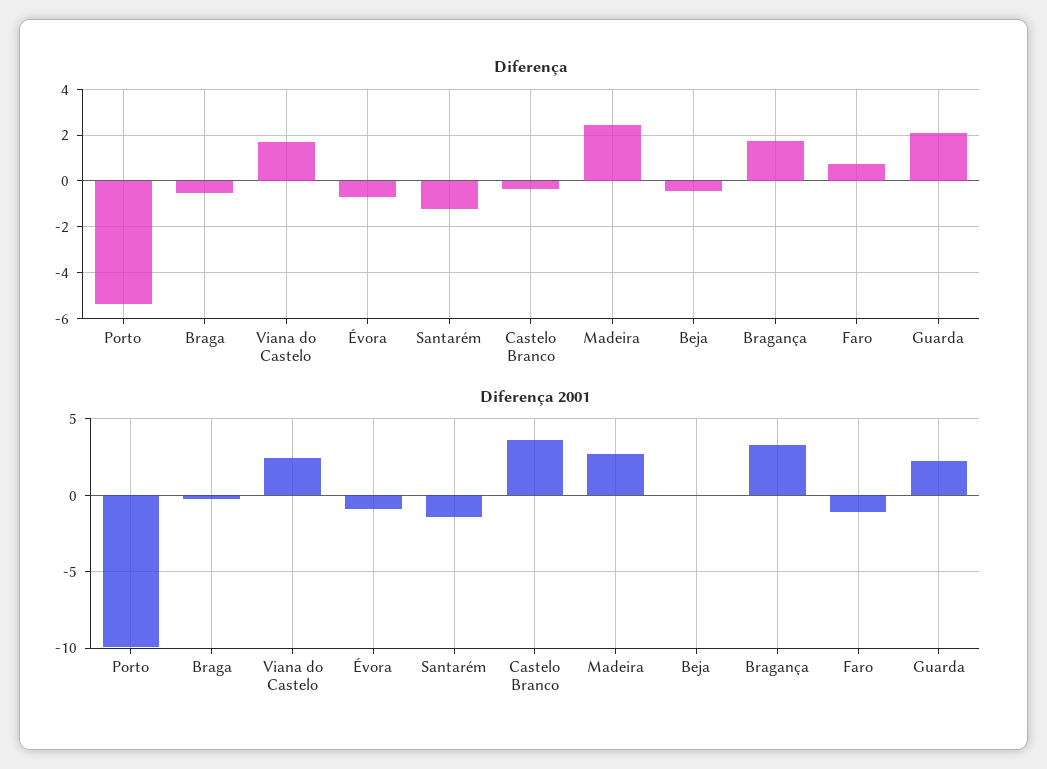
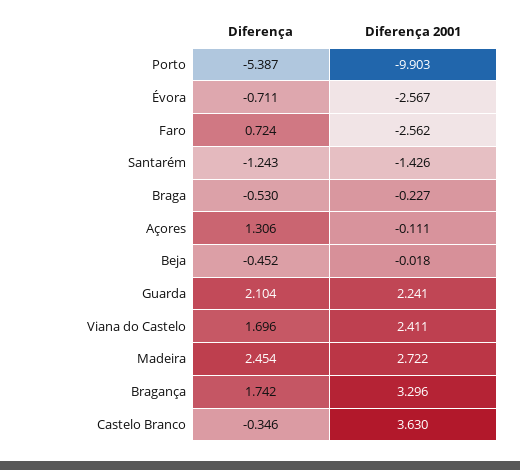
Diferença 2001, Évora: -1 -> -2.567
Diferença 2001, Faro: -1 -> -2.562
Diferença, Açores: none -> 1.306
Diferença 2001, Açores: none -> -0.111

